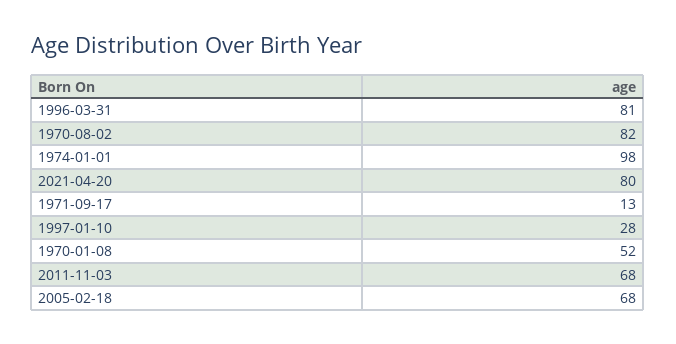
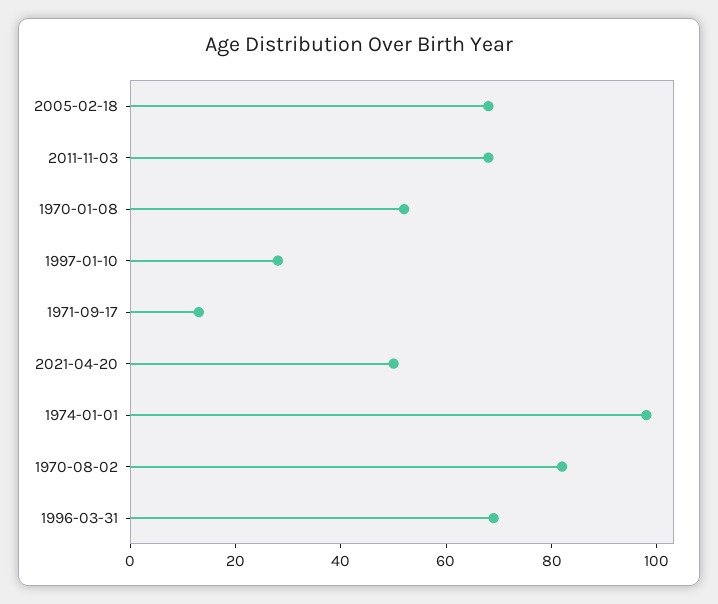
1996-03-31: 81 -> 70
2021-04-20: 80 -> 50

